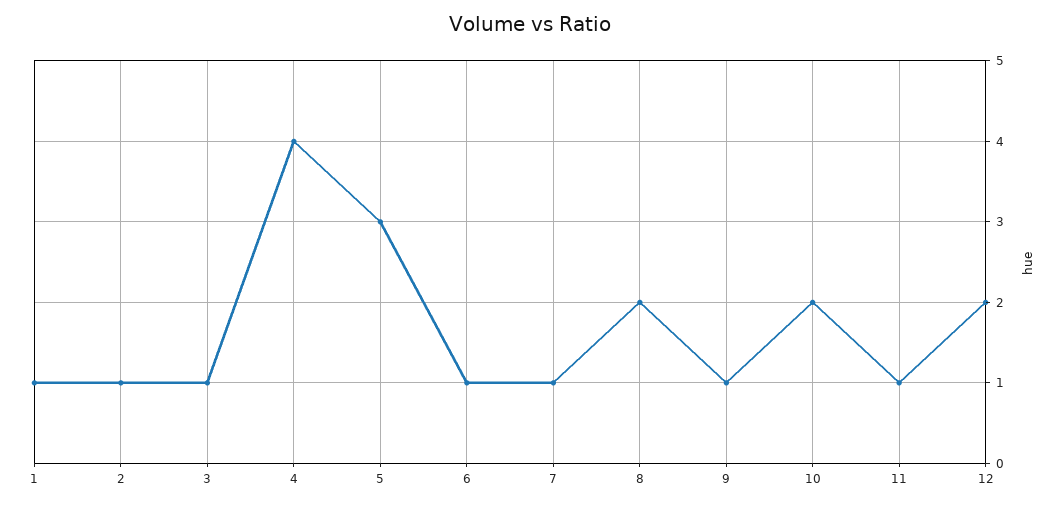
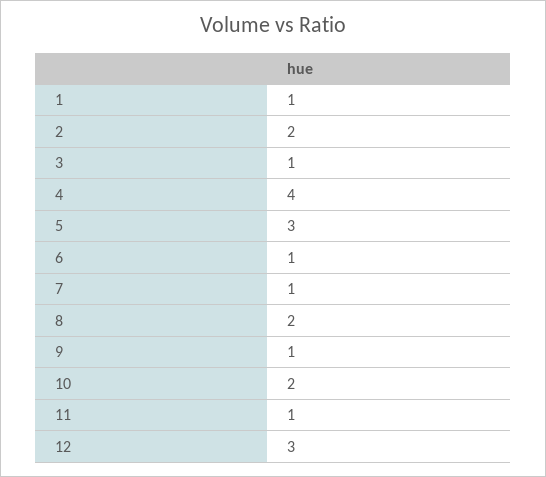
2: 1 -> 2
12: 2 -> 3

